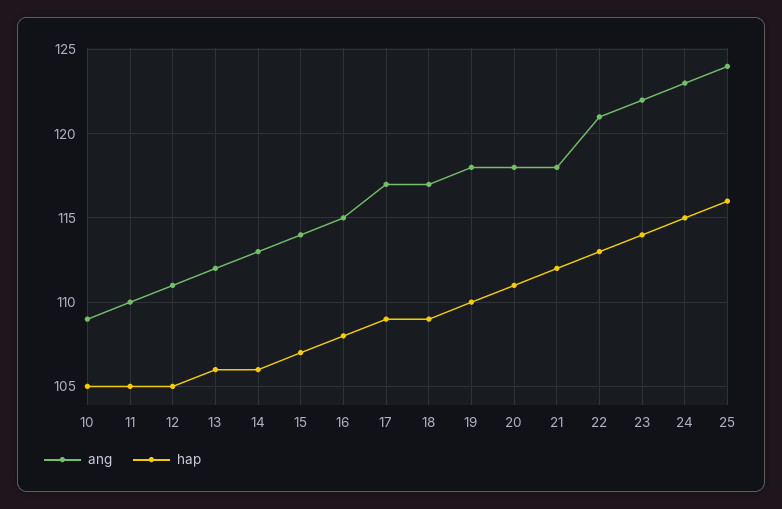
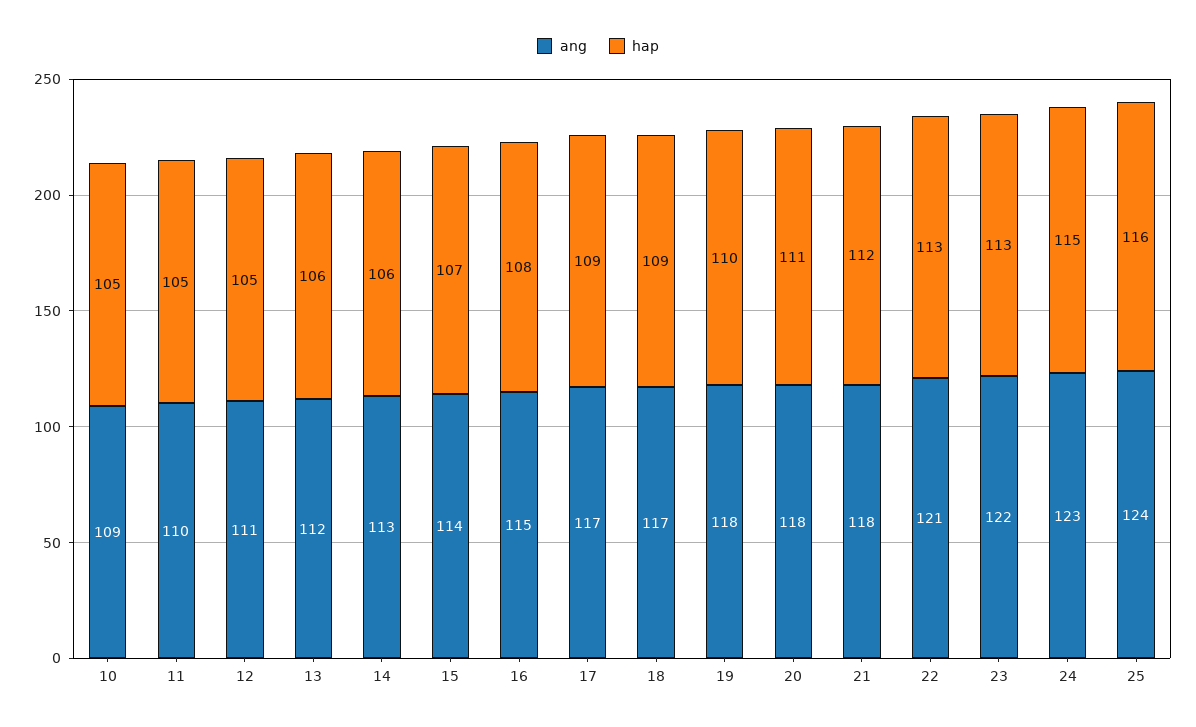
hap, 23: 114 -> 113

